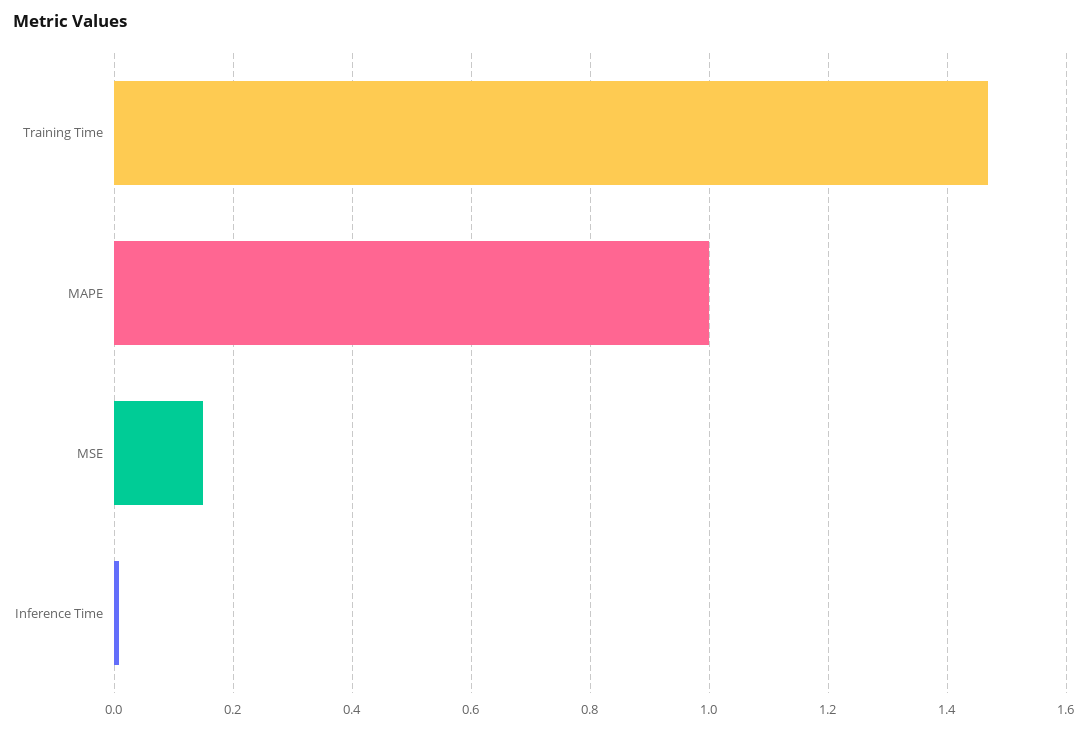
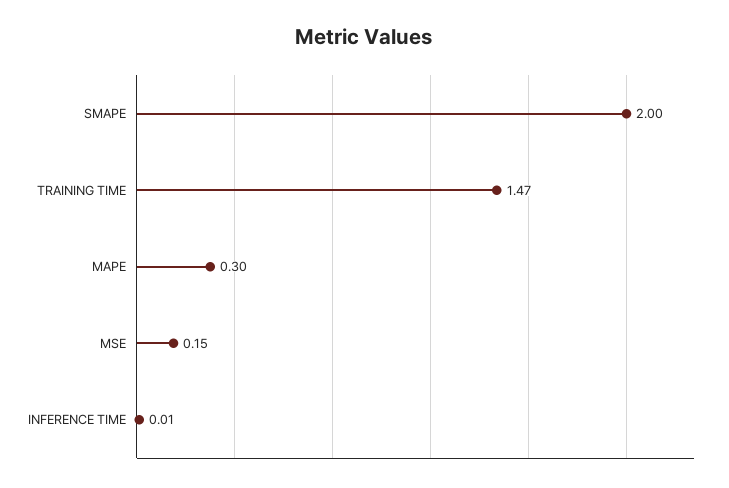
MAPE: 1 -> 0.3
SMAPE: none -> 2

